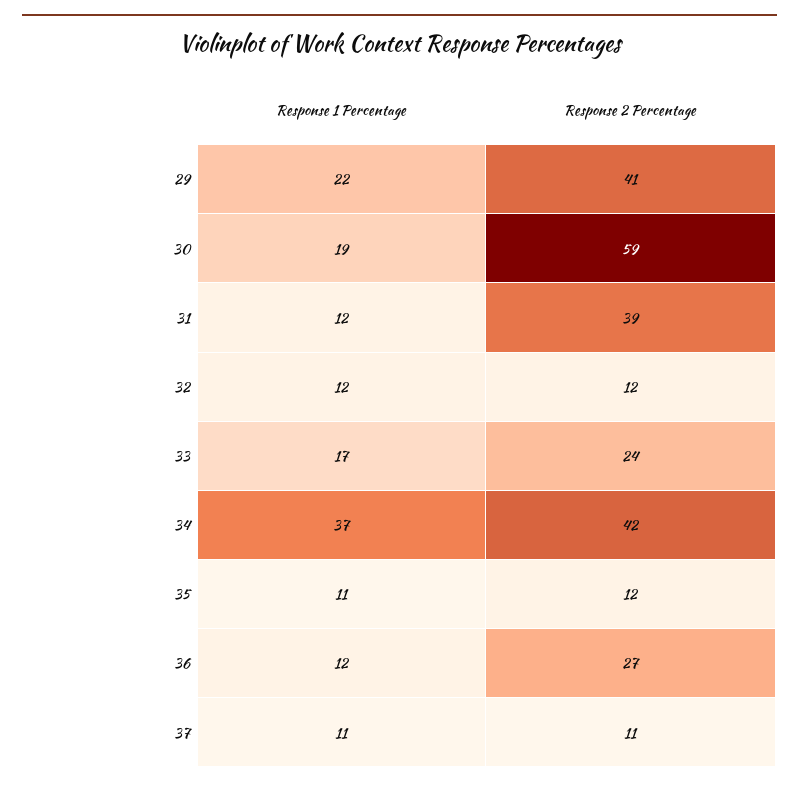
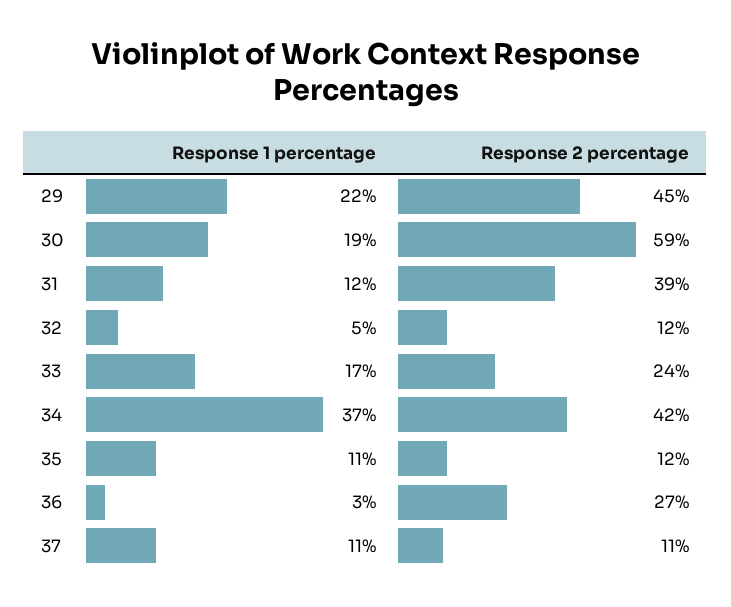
Response 2 Percentage, 29: 41 -> 45
Response 1 Percentage, 32: 12 -> 5
Response 1 Percentage, 36: 12 -> 3

